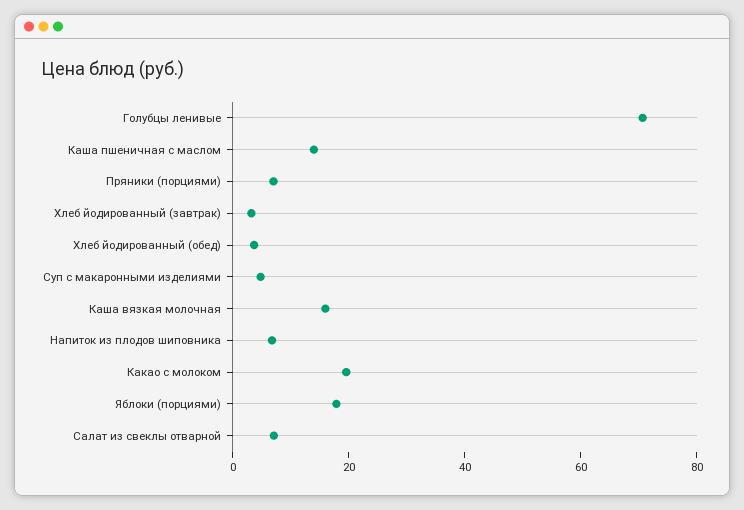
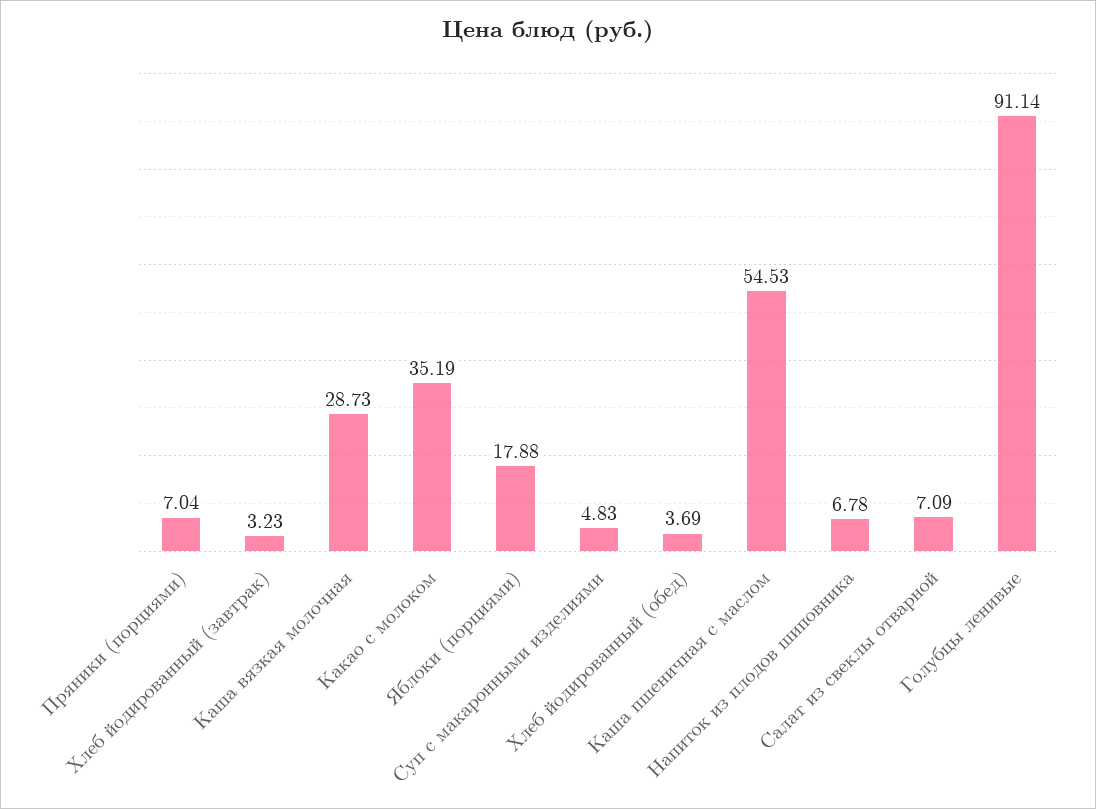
Голубцы ленивые: 70 -> 91.14
Каша пшеничная с маслом: 15 -> 54.53
Каша вязкая молочная: 15 -> 28.73
Какао с молоком: 20 -> 35.19

